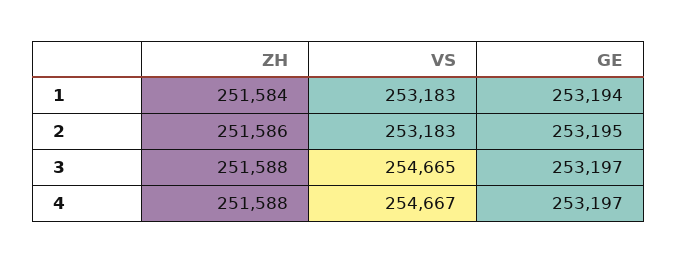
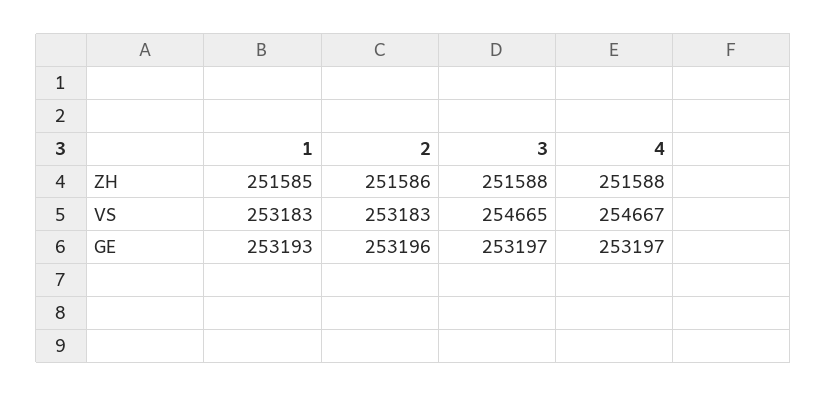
ZH, 1: 251584 -> 251585
GE, 1: 253194 -> 253193
GE, 2: 253195 -> 253196

